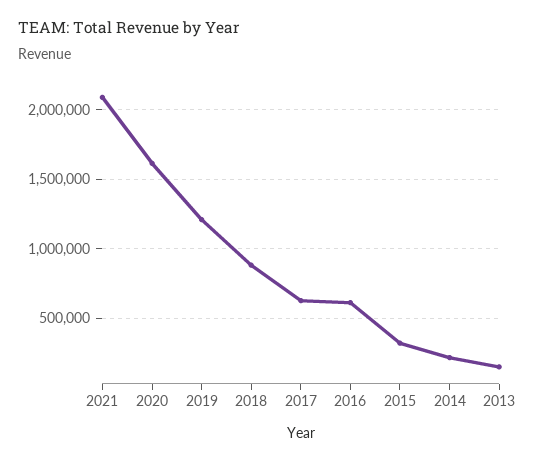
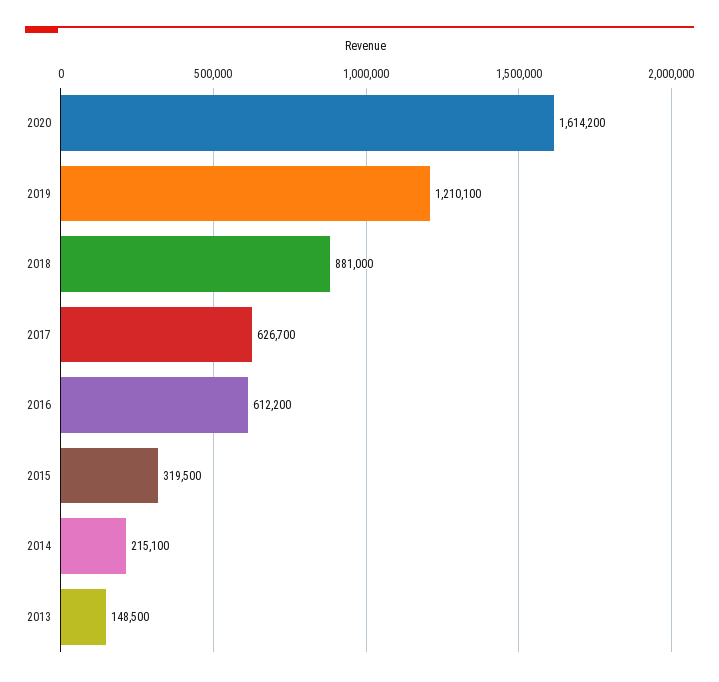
2021: 2100000 -> none

